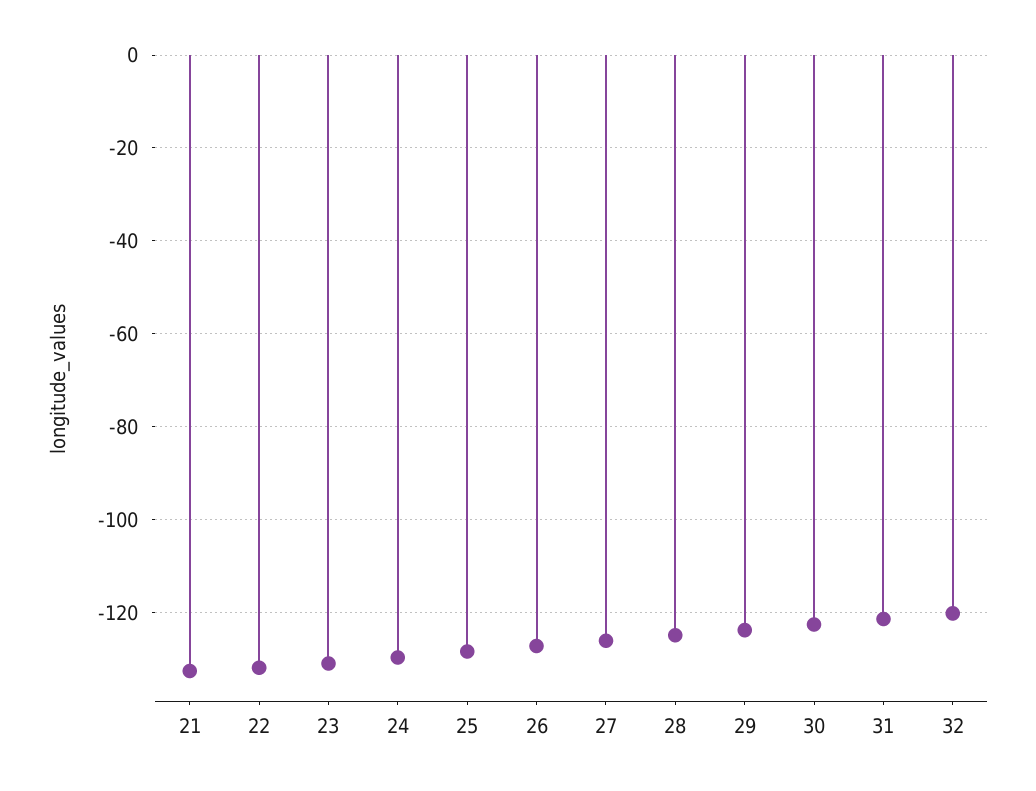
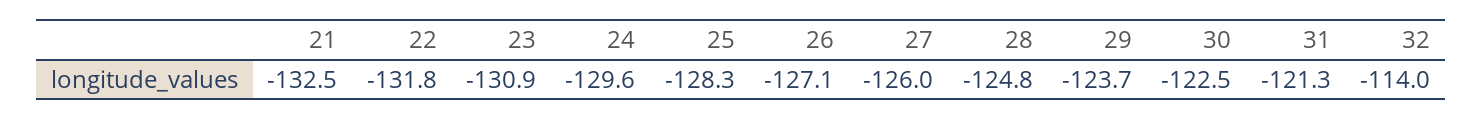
32: -120 -> -114

